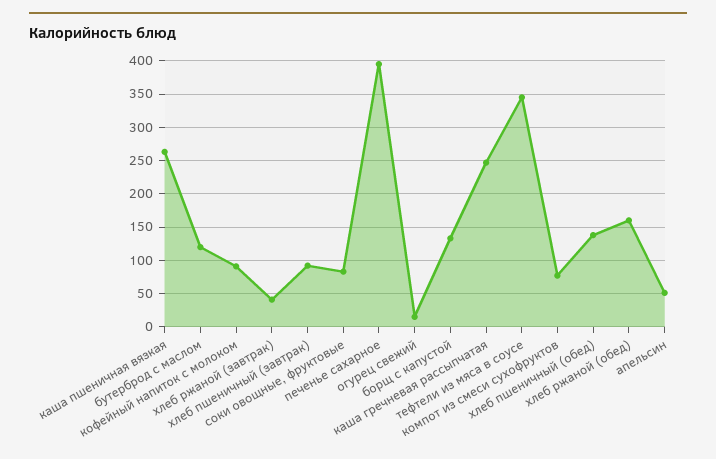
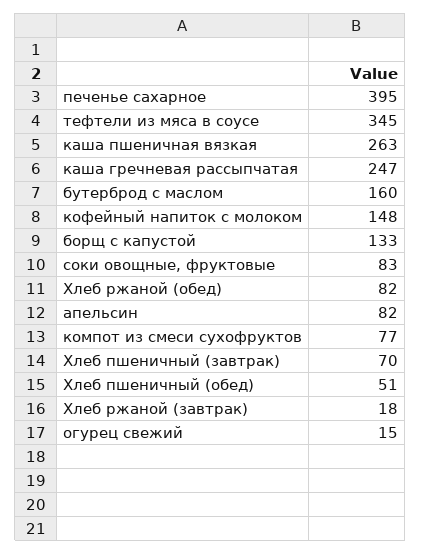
бутерброд с маслом: 120 -> 160
кофейный напиток с молоком: 90 -> 148
хлеб ржаной (завтрак): 40 -> 18
хлеб пшеничный (завтрак): 90 -> 70
хлеб пшеничный (обед): 140 -> 51
хлеб ржаной (обед): 160 -> 82
апельсин: 50 -> 82

